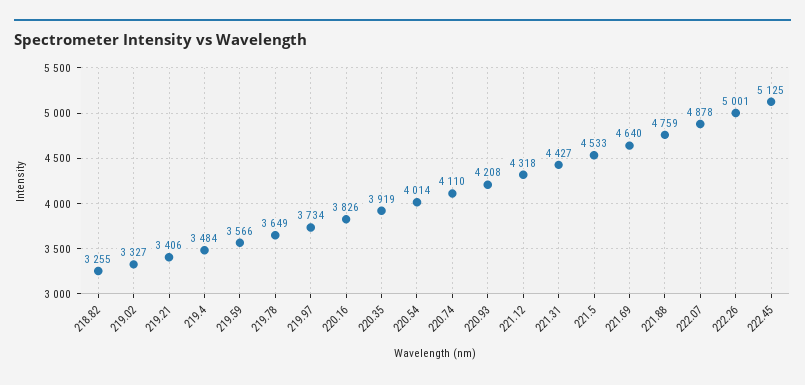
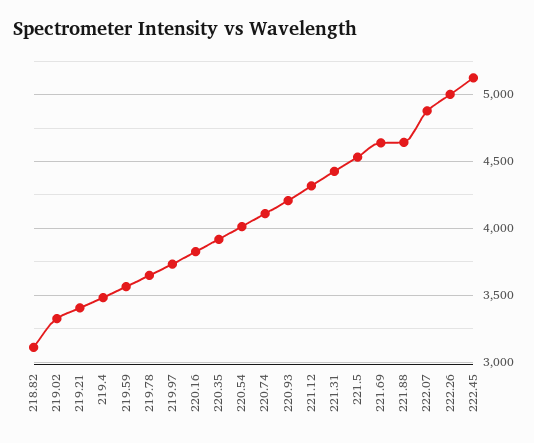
218.82: 3255 -> 3100
221.88: 4759 -> 4650

